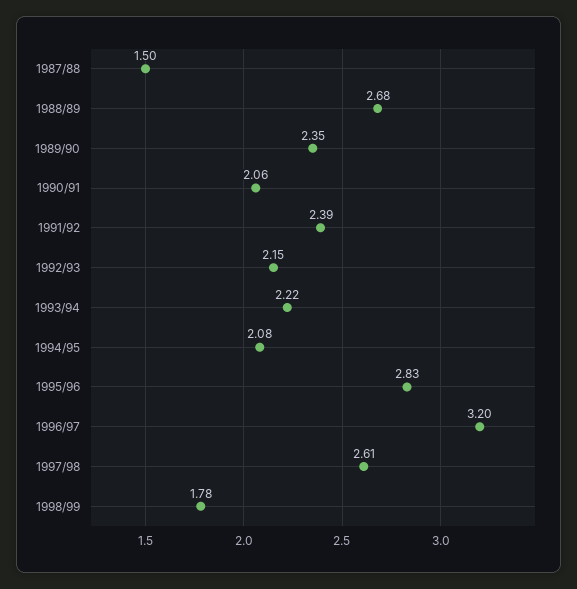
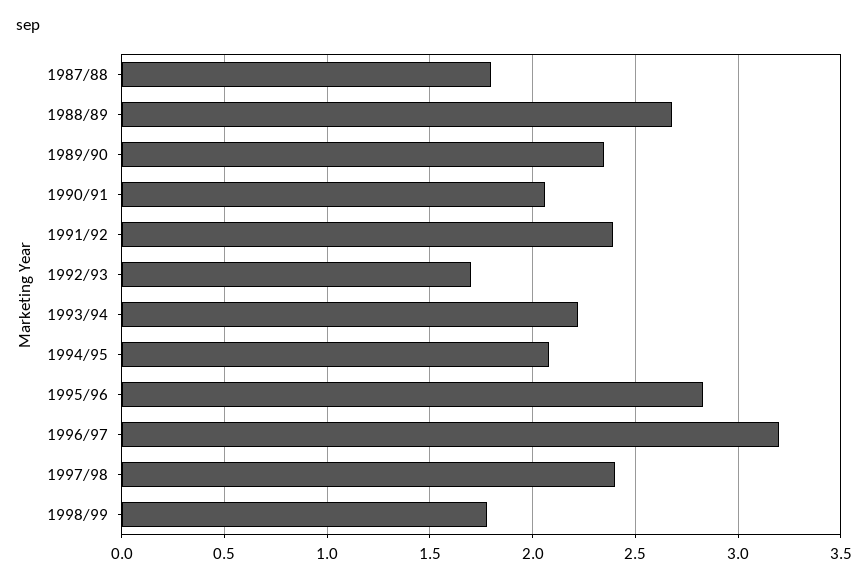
1987/88: 1.5 -> 1.8
1992/93: 2.15 -> 1.7
1997/98: 2.61 -> 2.4

